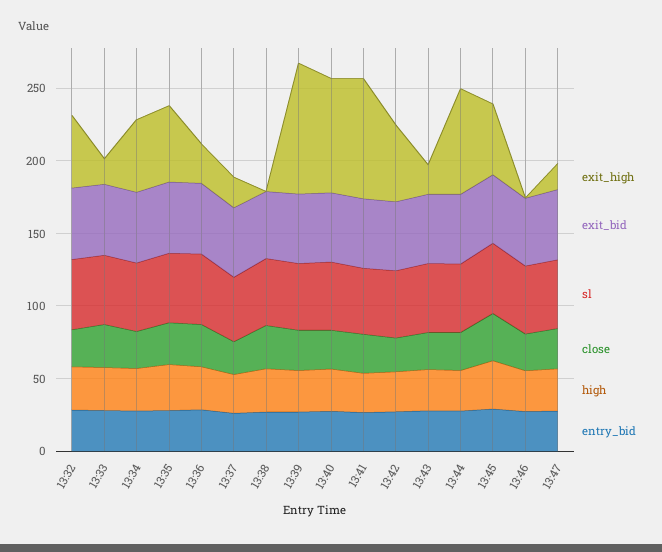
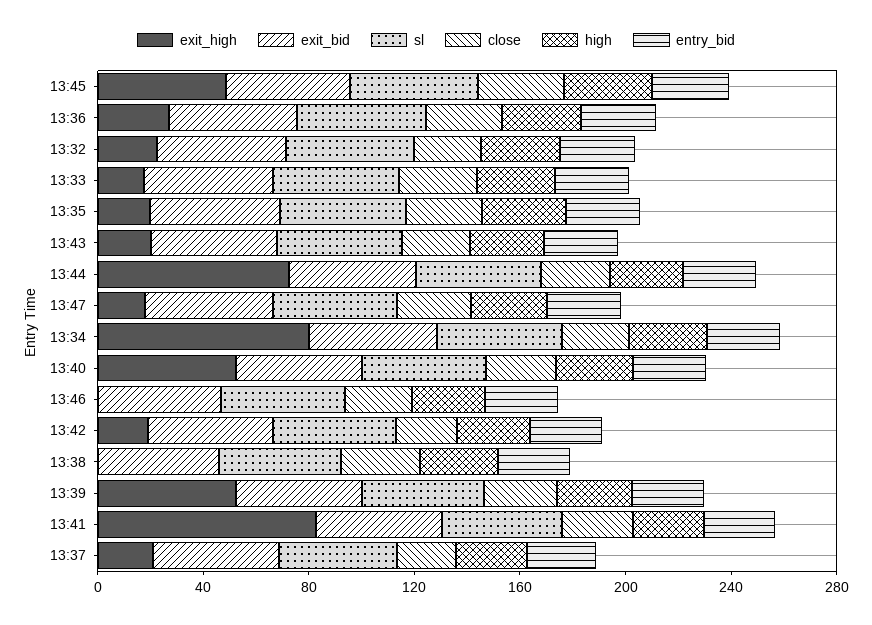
exit_high, 13:32: 50 -> 20
exit_high, 13:34: 50 -> 80
exit_high, 13:35: 50 -> 20
exit_high, 13:39: 90 -> 50
exit_high, 13:40: 80 -> 50
exit_high, 13:42: 50 -> 20

